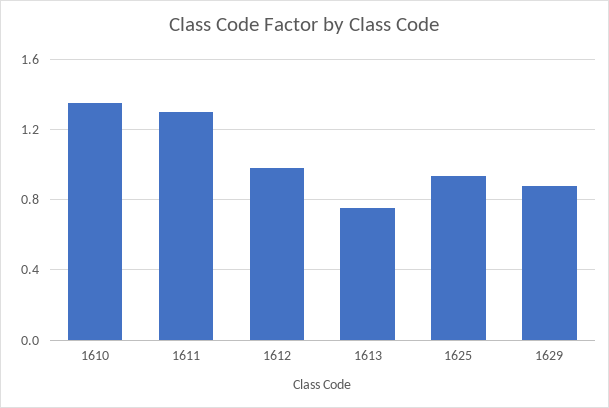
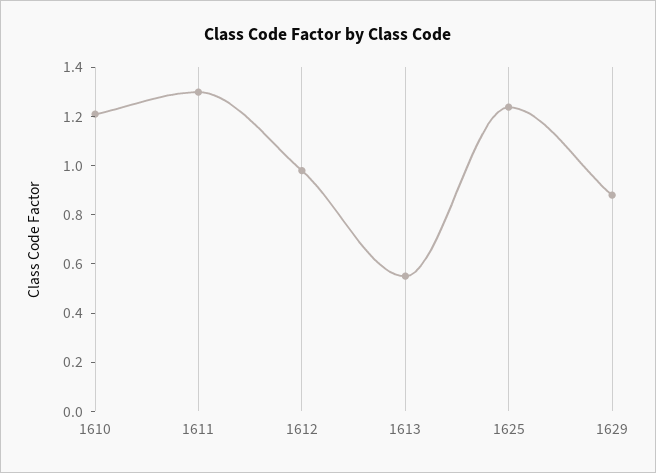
1610: 1.35 -> 1.2
1613: 0.75 -> 0.55
1625: 0.95 -> 1.25

